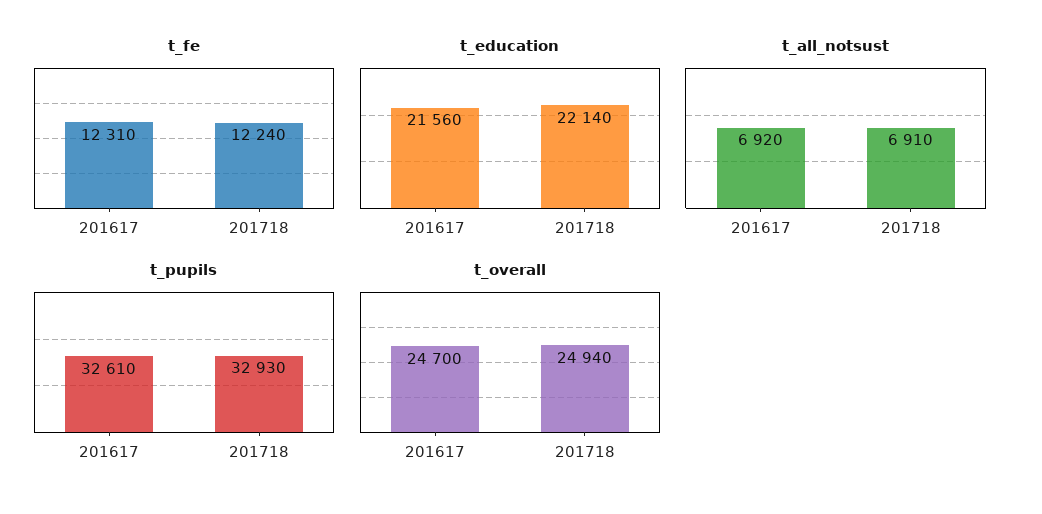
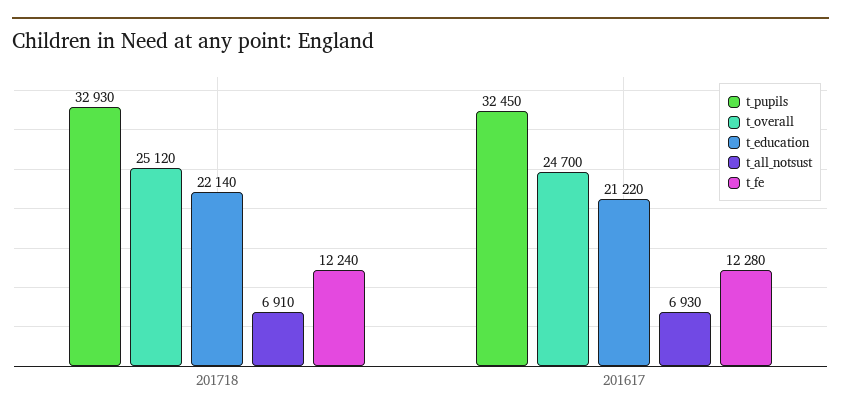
t_fe, 201617: 12310 -> 12280
t_education, 201617: 21560 -> 21220
t_all_notsust, 201617: 6920 -> 6930
t_pupils, 201617: 32610 -> 32450
t_overall, 201718: 24940 -> 25120

